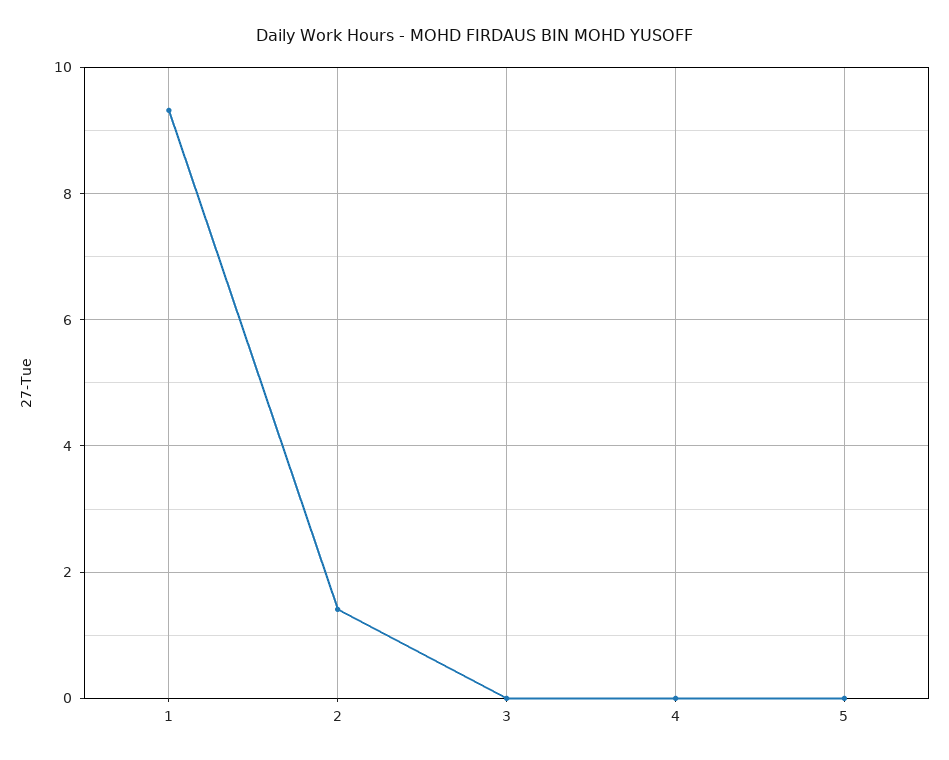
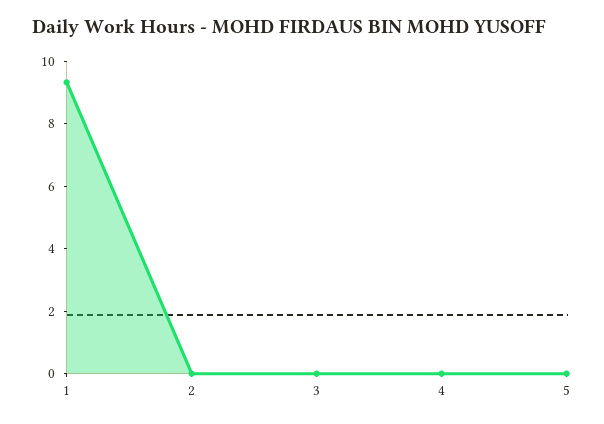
2: 1.4 -> 0

